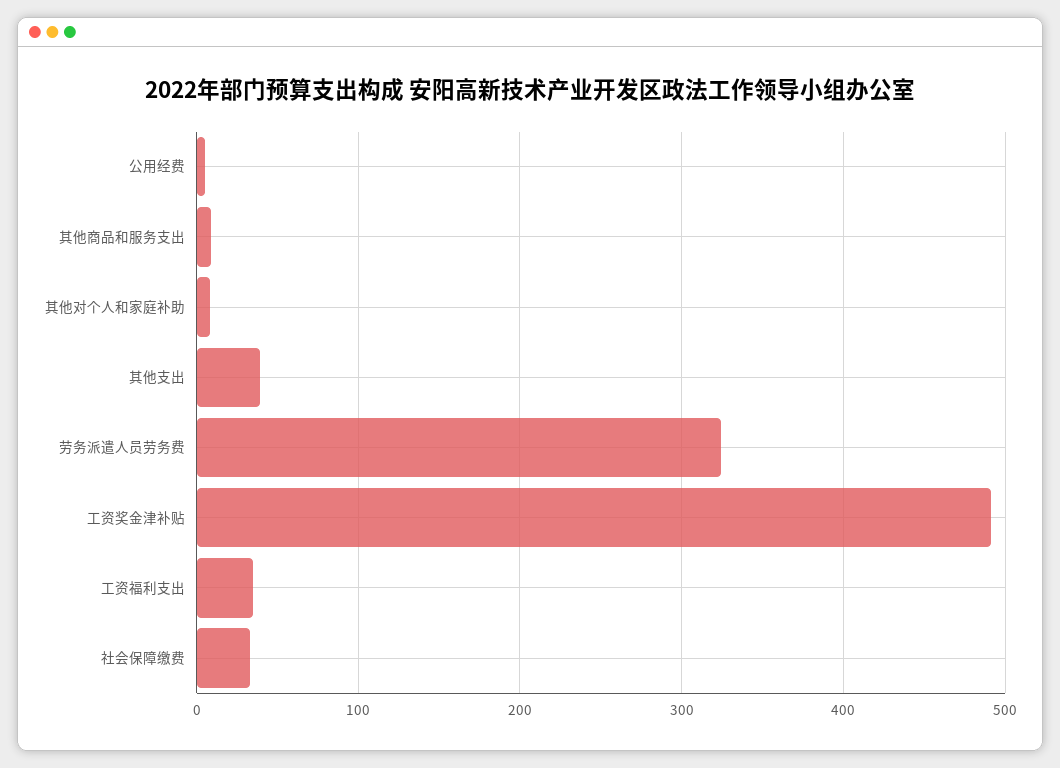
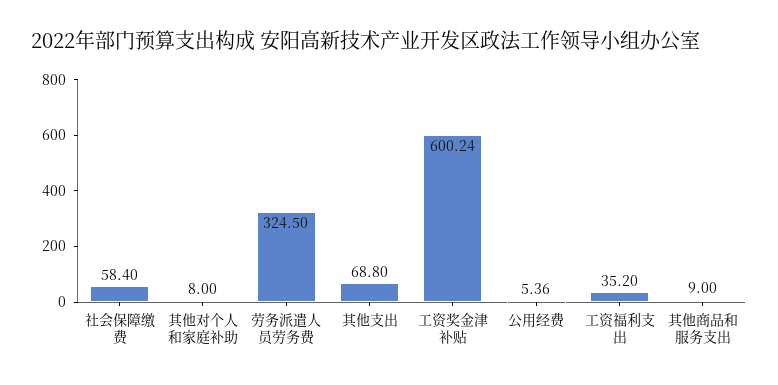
其他支出: 40 -> 68.8
工资奖金津补贴: 490 -> 600.24
社会保障缴费: 30 -> 58.4

